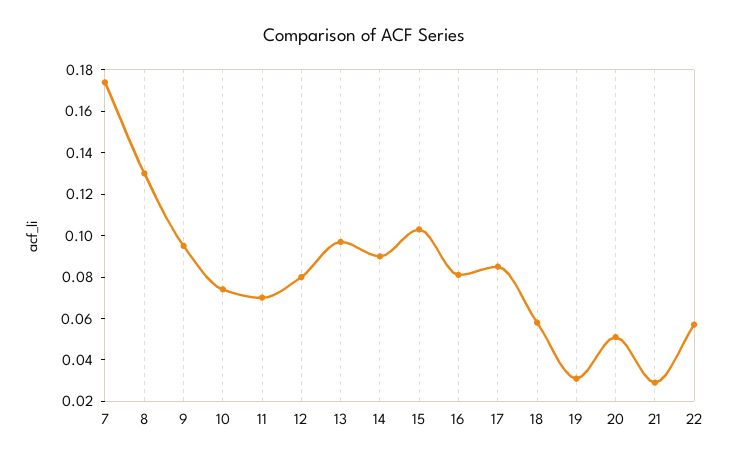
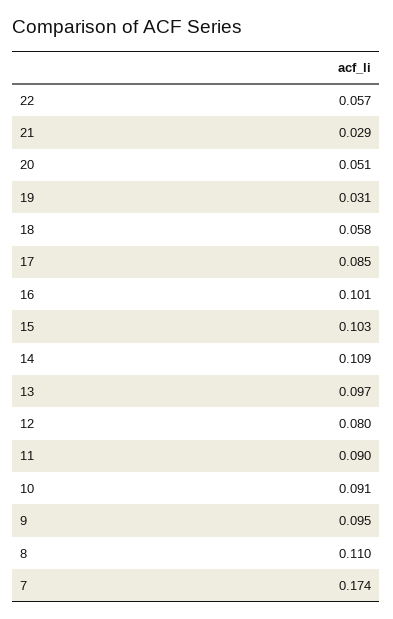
8: 0.13 -> 0.11
10: 0.075 -> 0.091
11: 0.07 -> 0.09
14: 0.09 -> 0.109
16: 0.08 -> 0.101

